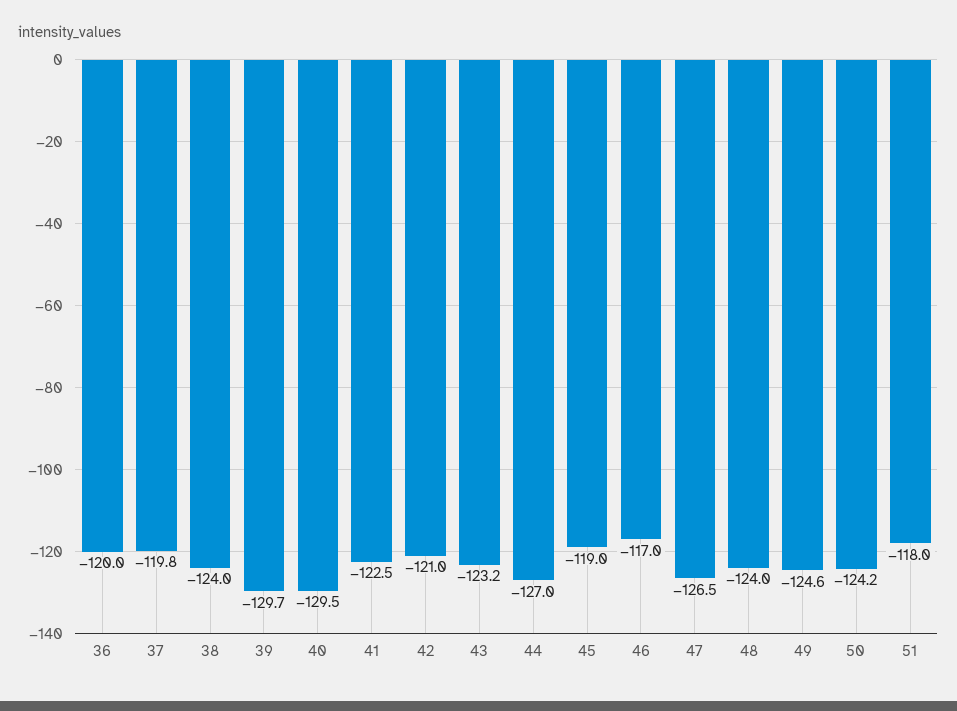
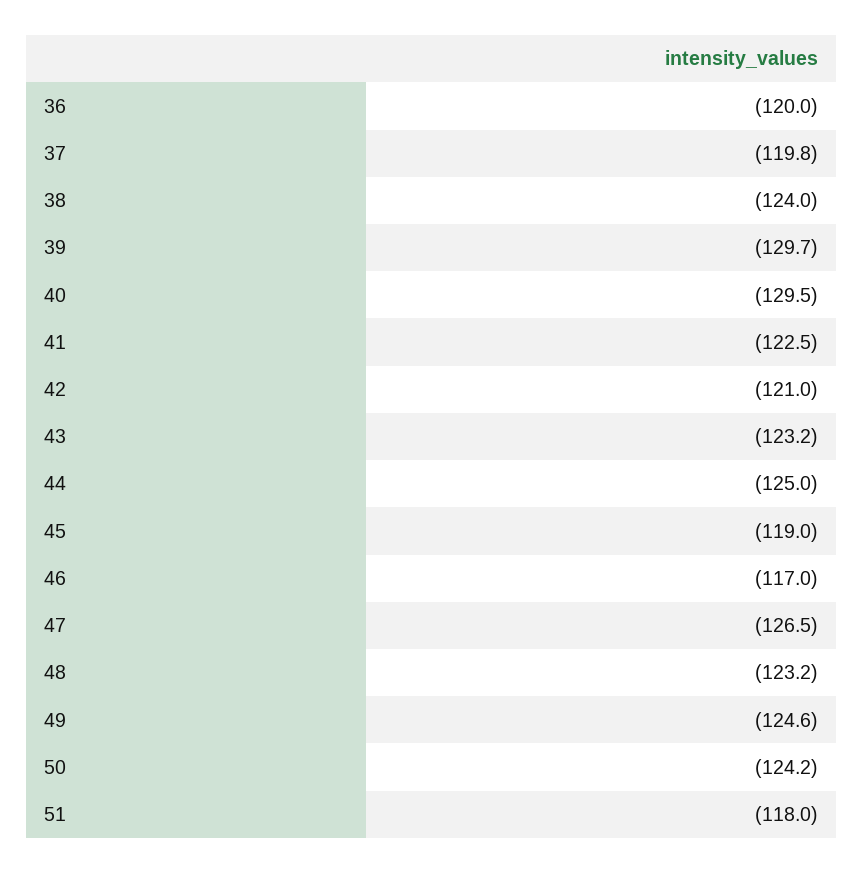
44: -127 -> -125
48: -124 -> -123.2

